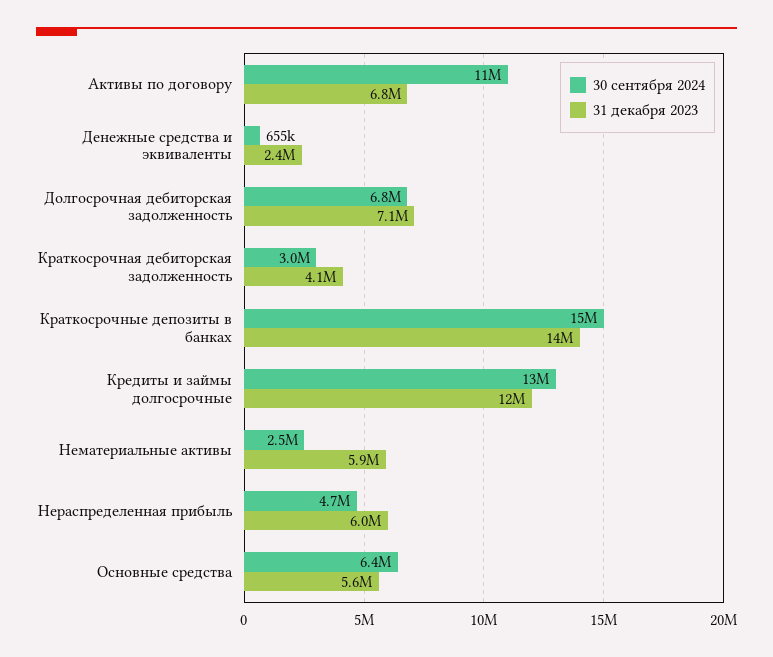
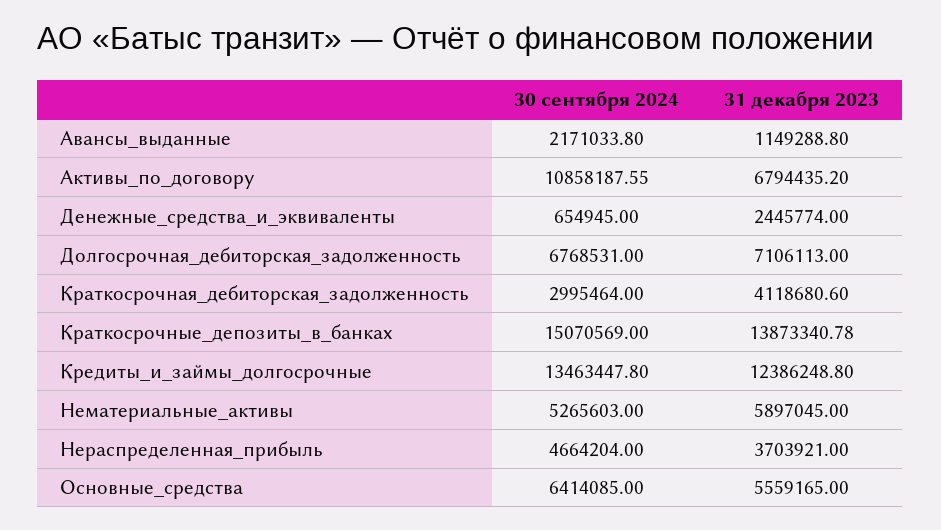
30 сентября 2024, Нематериальные активы: 2500000 -> 5265603
31 декабря 2023, Нераспределенная прибыль: 6000000 -> 3703921
30 сентября 2024, Авансы_выданные: none -> 2171033.8
31 декабря 2023, Авансы_выданные: none -> 1149288.8

